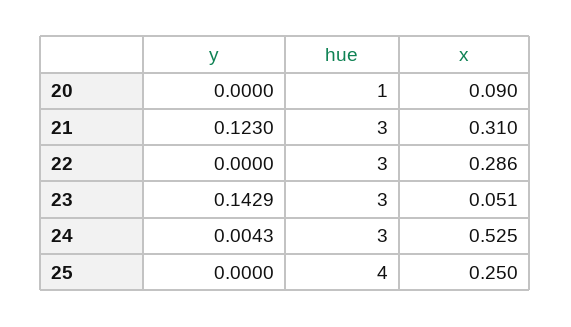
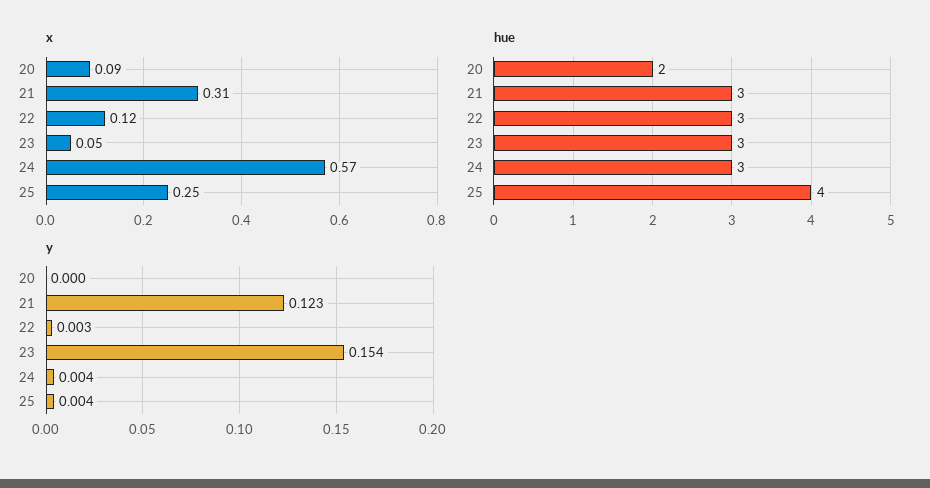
hue, 20: 1 -> 2
y, 22: 0 -> 0.003
x, 22: 0.286 -> 0.12
y, 23: 0.1429 -> 0.154
x, 24: 0.525 -> 0.57
y, 25: 0 -> 0.004

